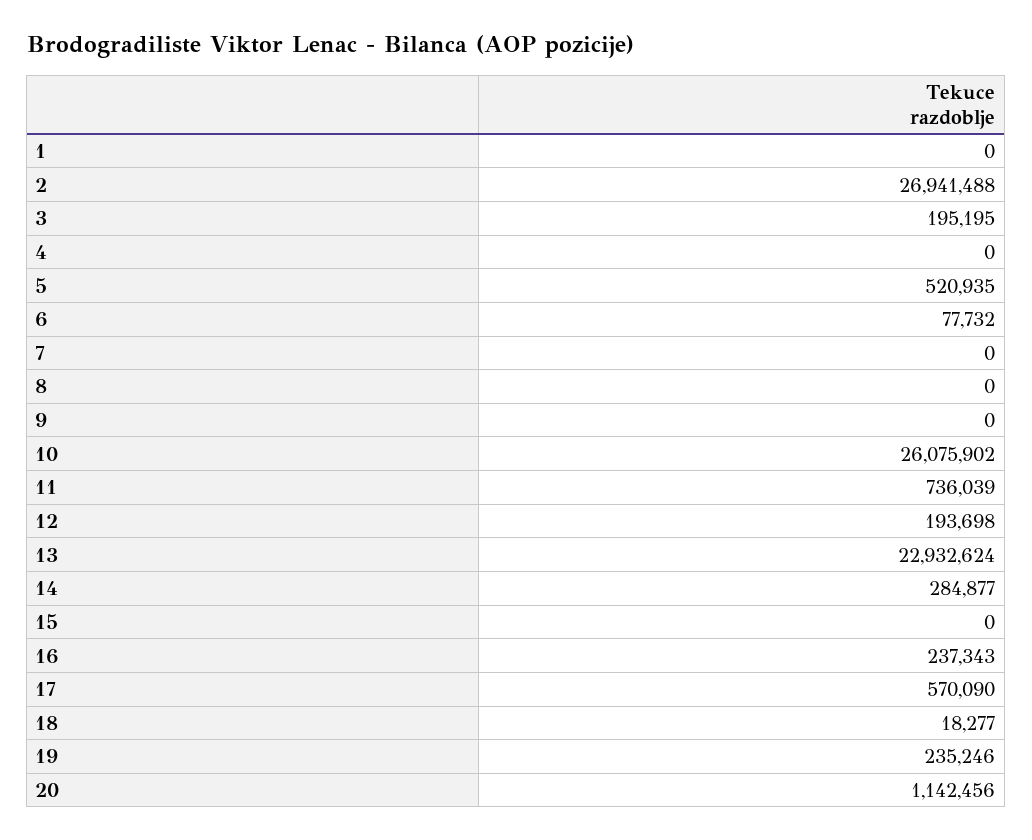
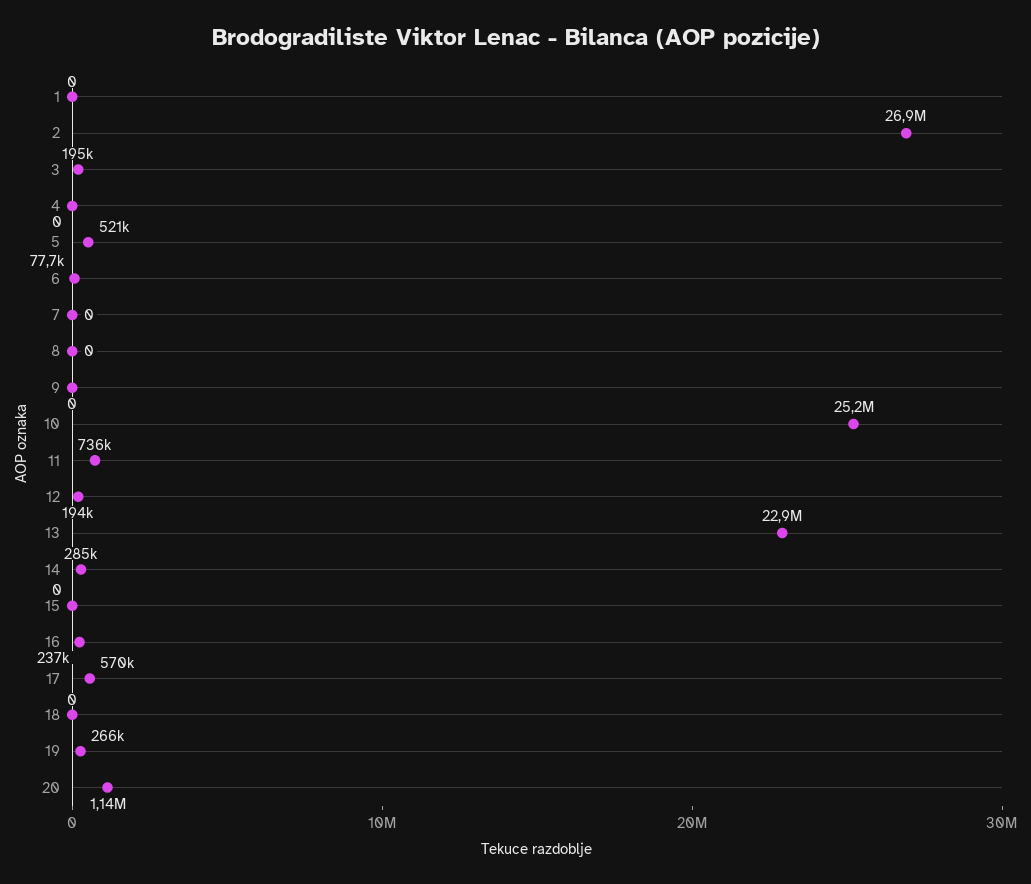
10: 26075902 -> 25200000
18: 18277 -> 0
19: 235246 -> 266000

